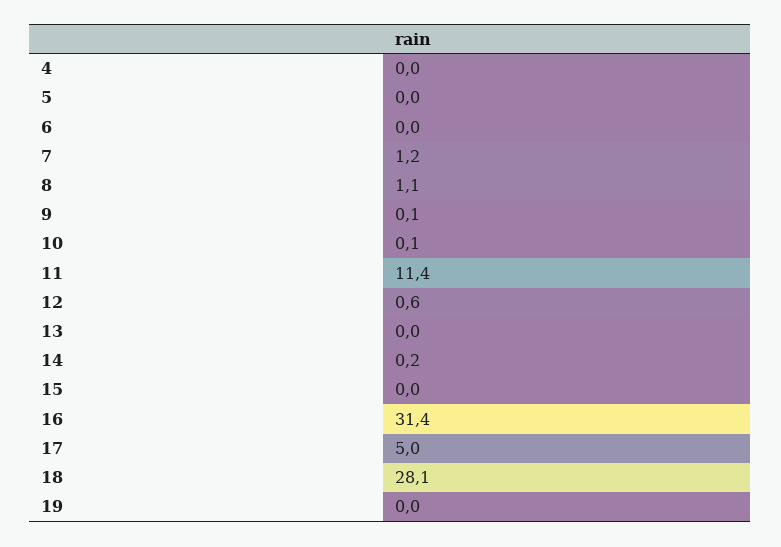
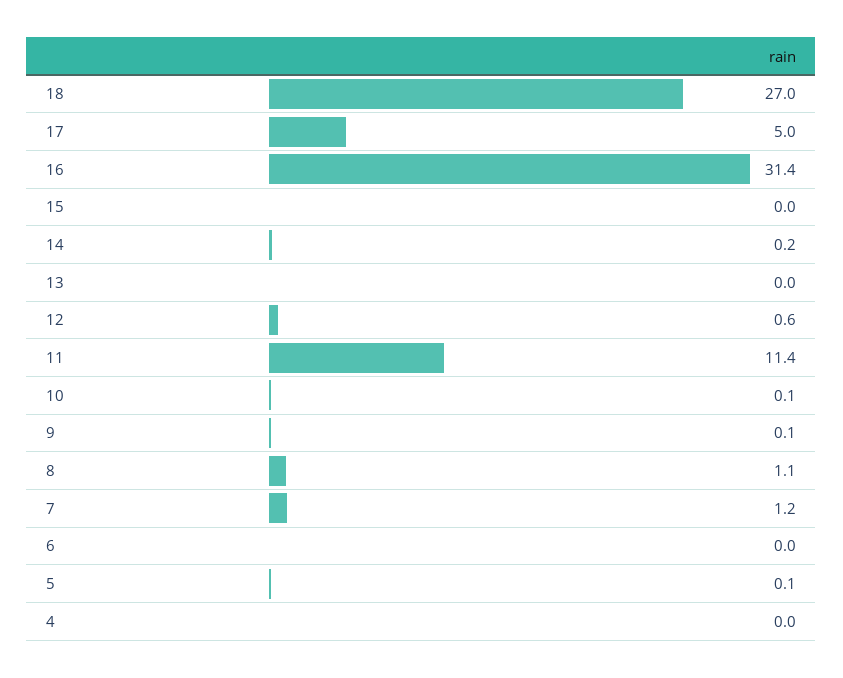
5: 0 -> 0.1
18: 28.1 -> 27
19: 0 -> none

